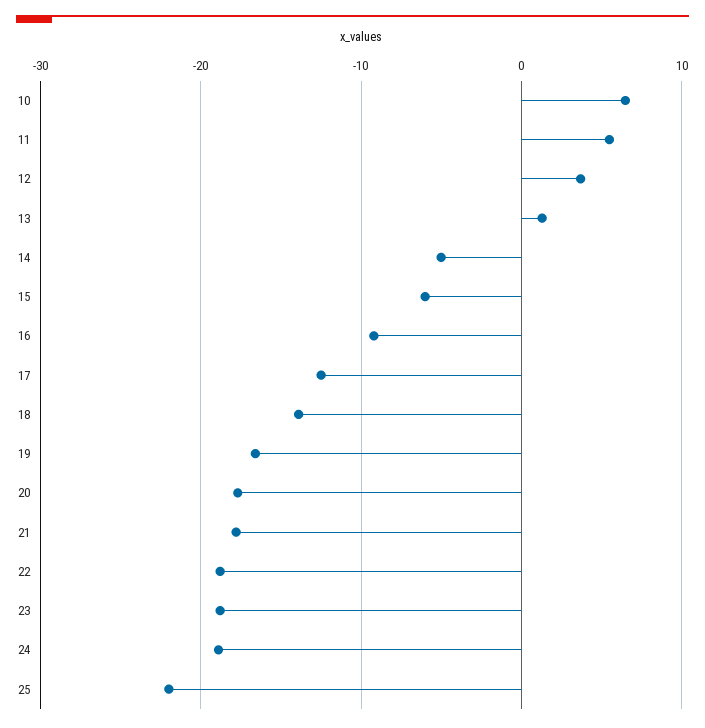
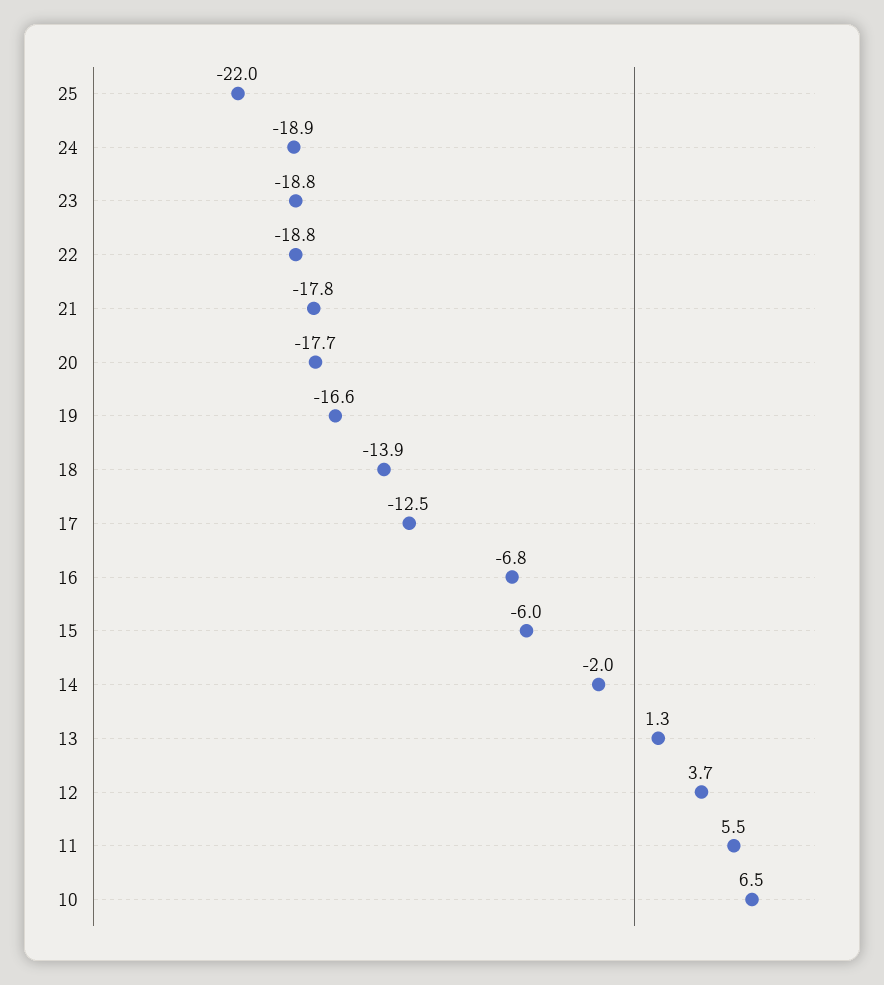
14: -5 -> -2
16: -9 -> -6.8

